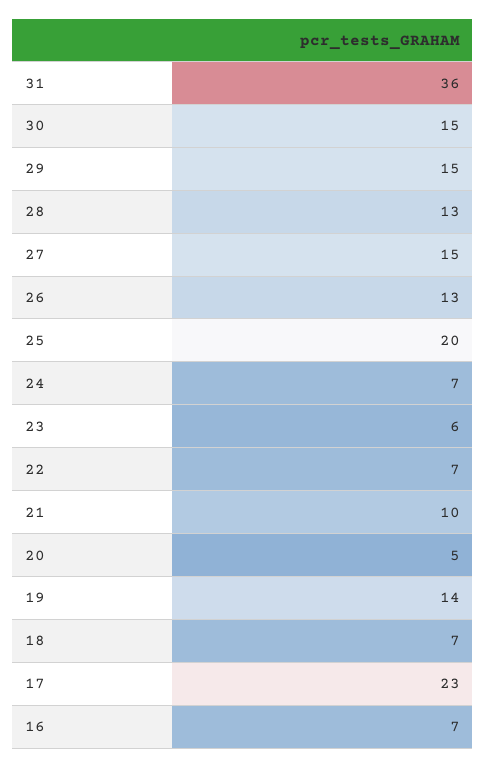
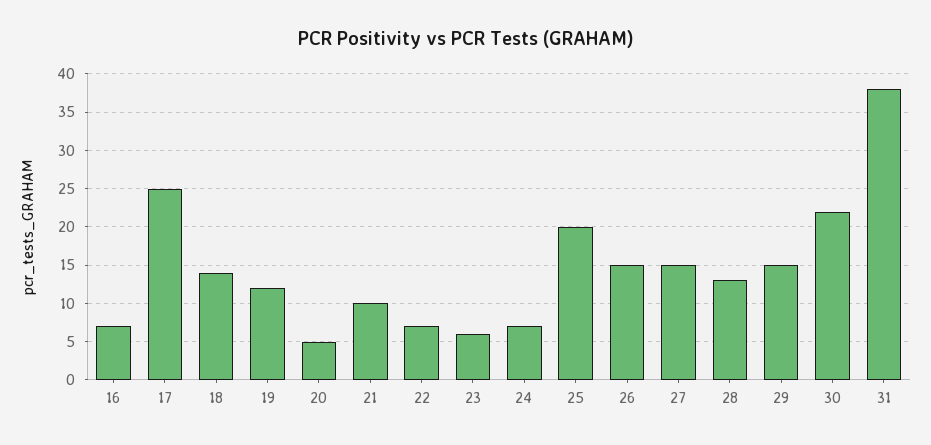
31: 36 -> 38
30: 15 -> 22
26: 13 -> 15
19: 14 -> 12
18: 7 -> 14
17: 23 -> 25

